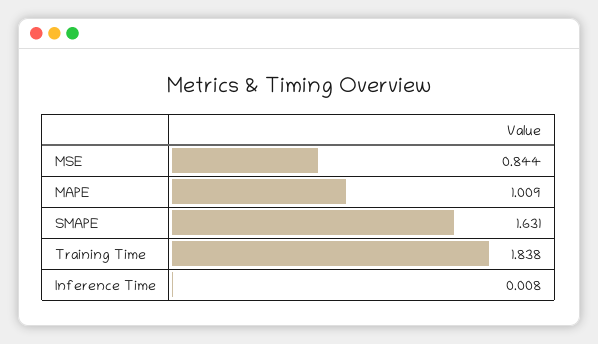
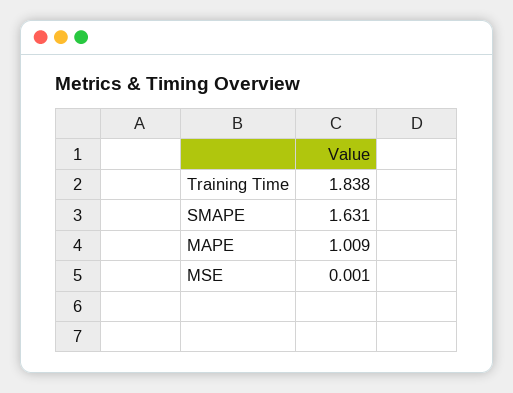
MSE: 0.844 -> 0.001
Inference Time: 0.008 -> none

